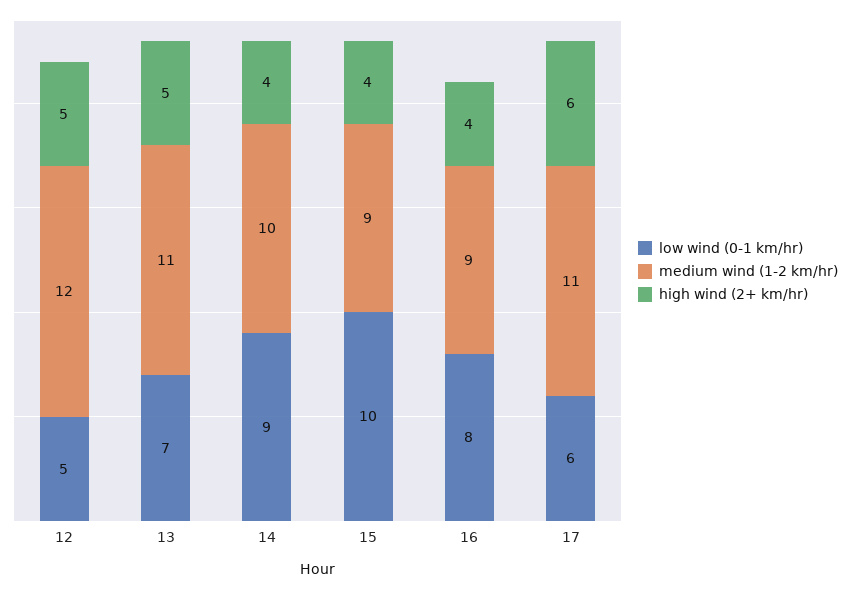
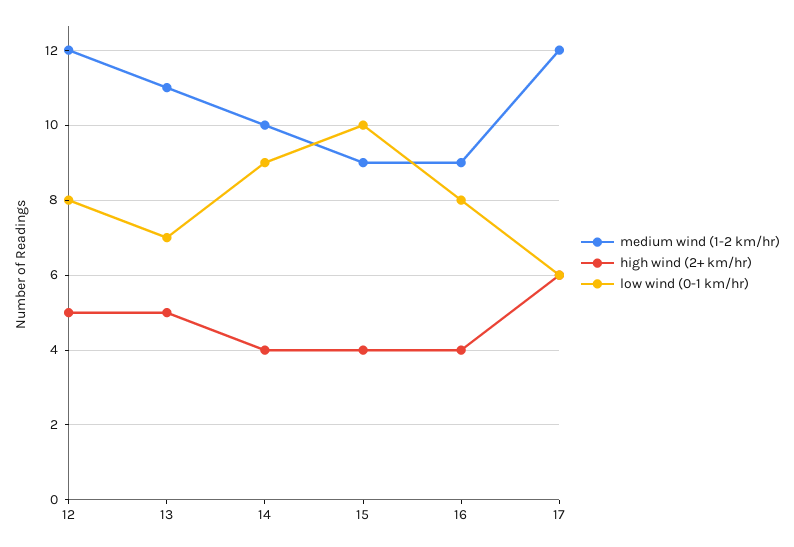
low wind (0-1 km/hr), 12: 5 -> 8
medium wind (1-2 km/hr), 17: 11 -> 12

